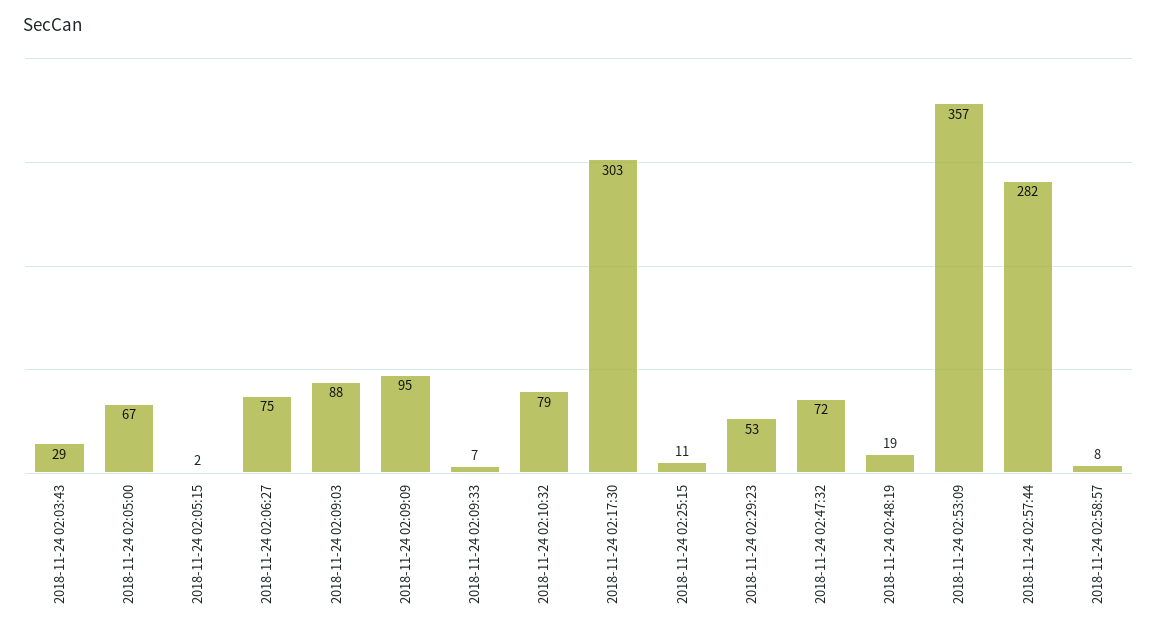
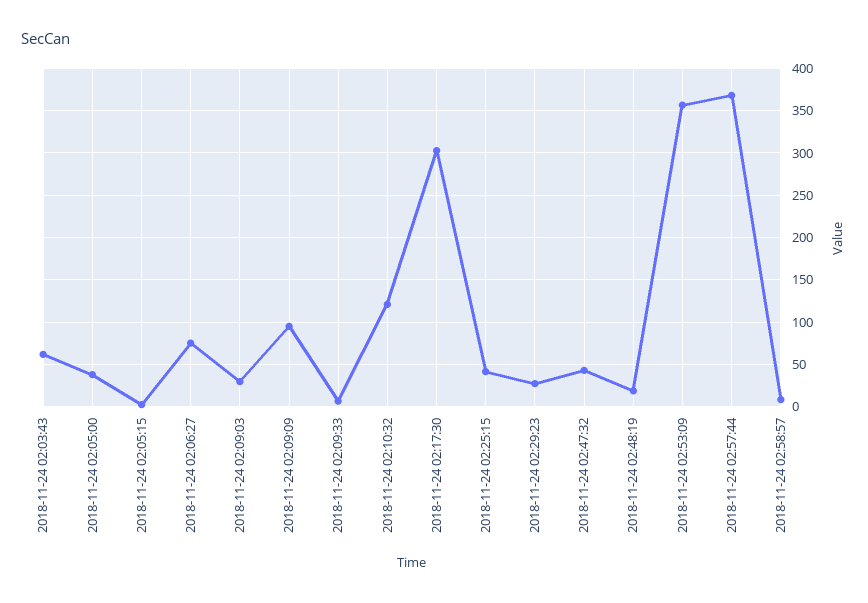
2018-11-24 02:03:43: 29 -> 60
2018-11-24 02:05:00: 67 -> 40
2018-11-24 02:09:03: 88 -> 30
2018-11-24 02:10:32: 79 -> 120
2018-11-24 02:25:15: 11 -> 40
2018-11-24 02:29:23: 53 -> 30
2018-11-24 02:47:32: 72 -> 40
2018-11-24 02:57:44: 282 -> 370

